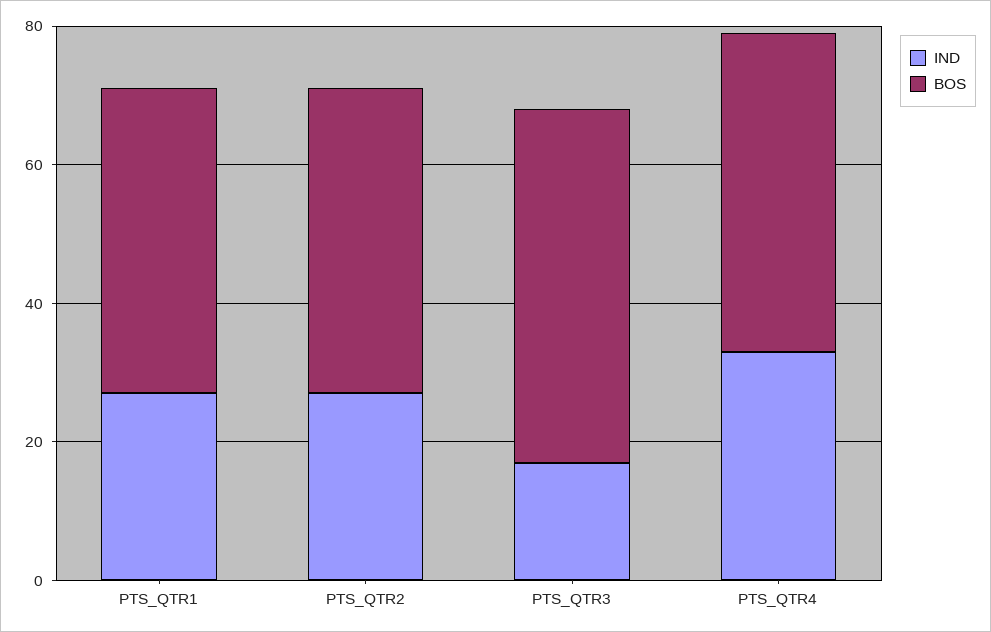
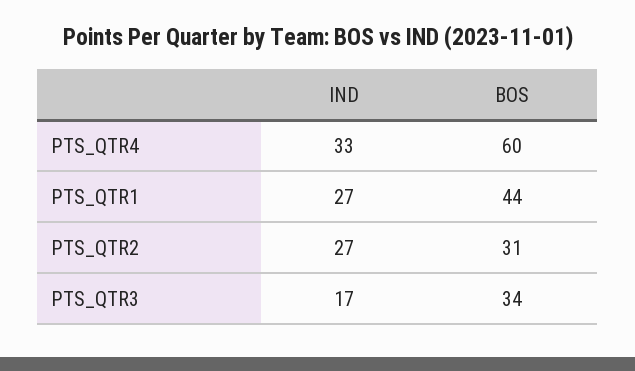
BOS, PTS_QTR2: 45 -> 31
BOS, PTS_QTR3: 50 -> 34
BOS, PTS_QTR4: 45 -> 60

